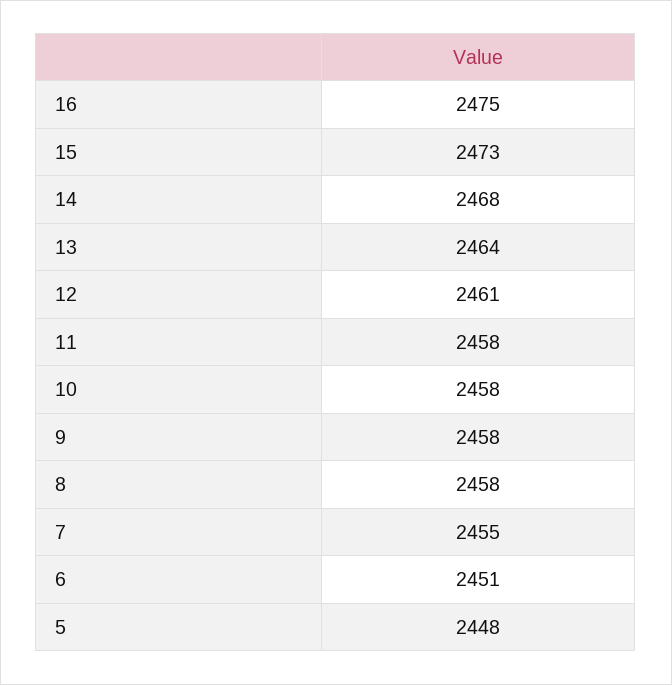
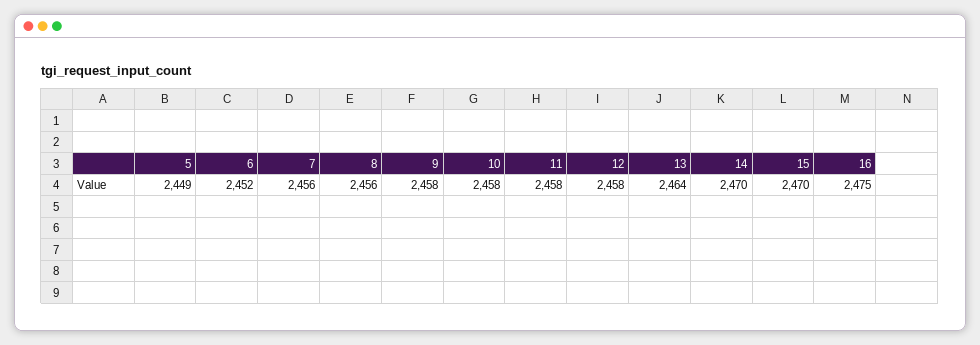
15: 2473 -> 2470
14: 2468 -> 2470
12: 2461 -> 2458
8: 2458 -> 2456
7: 2455 -> 2456
6: 2451 -> 2452
5: 2448 -> 2449

